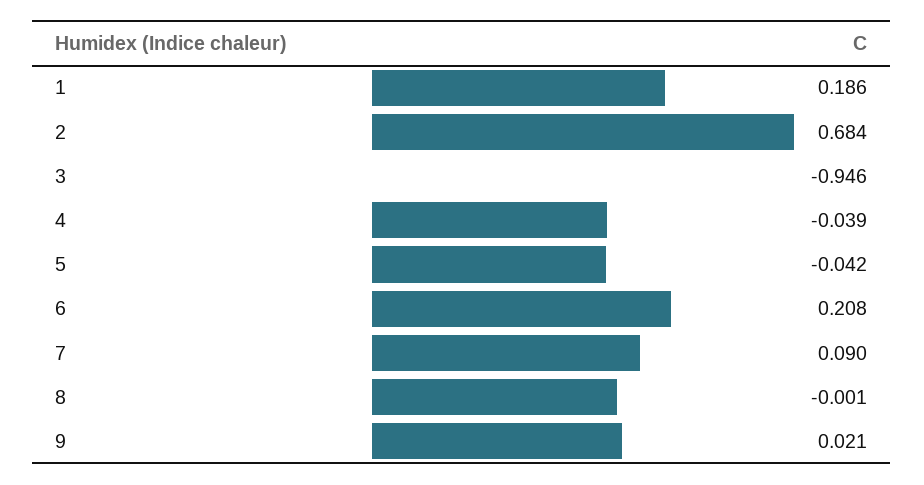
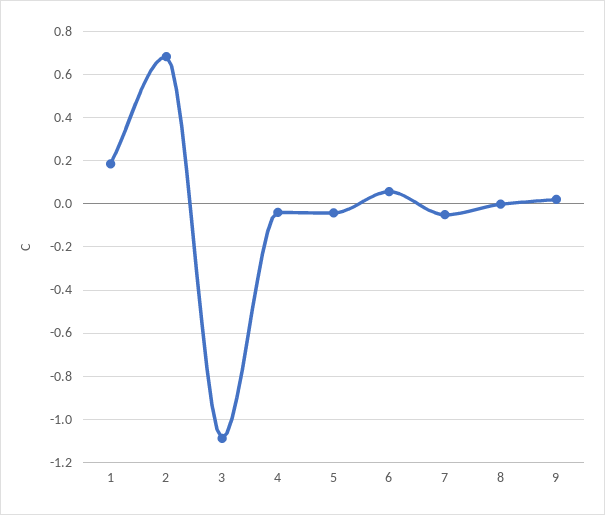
3: -0.946 -> -1.1
6: 0.208 -> 0.05
7: 0.09 -> -0.05

